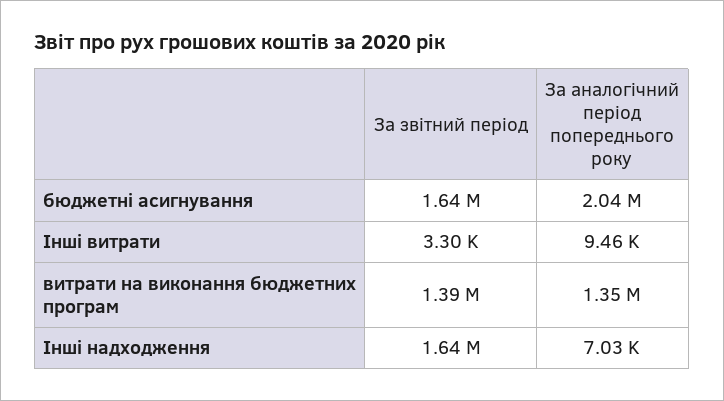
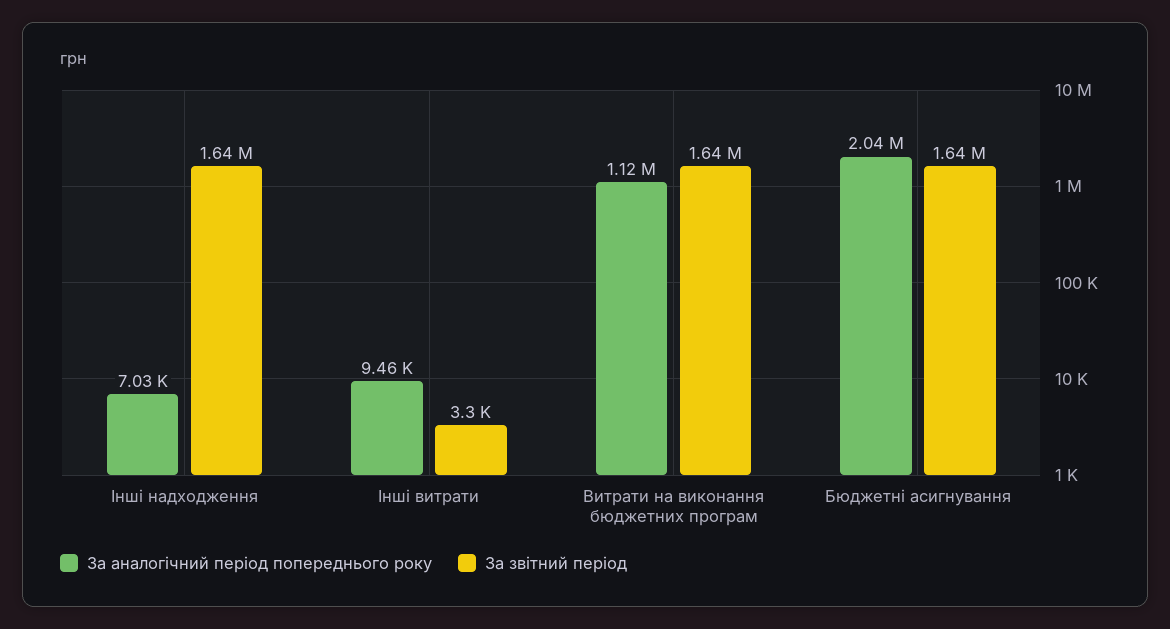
За звітний період, витрати на виконання бюджетних програм: 1390000 -> 1640000
За аналогічний період попереднього року, витрати на виконання бюджетних програм: 1350000 -> 1120000

